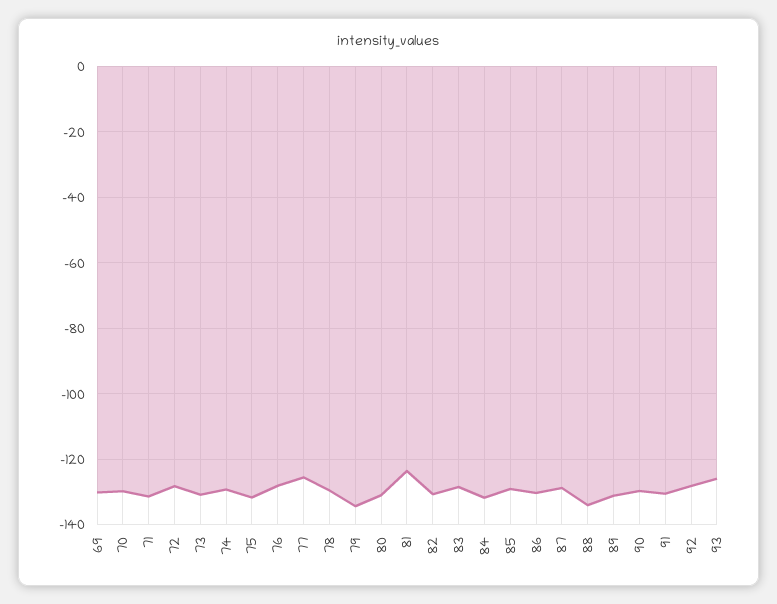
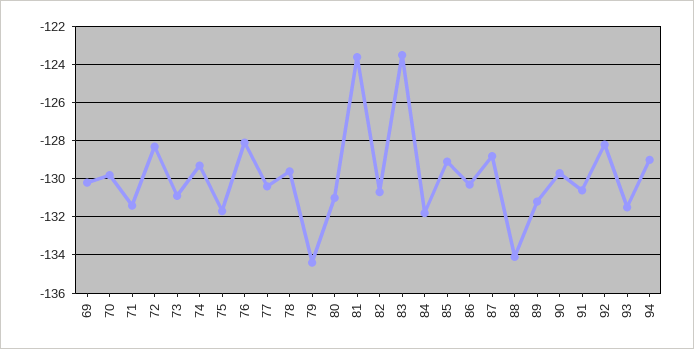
77: -126 -> -130.5
83: -128 -> -123.5
93: -126 -> -131.5
94: none -> -129

